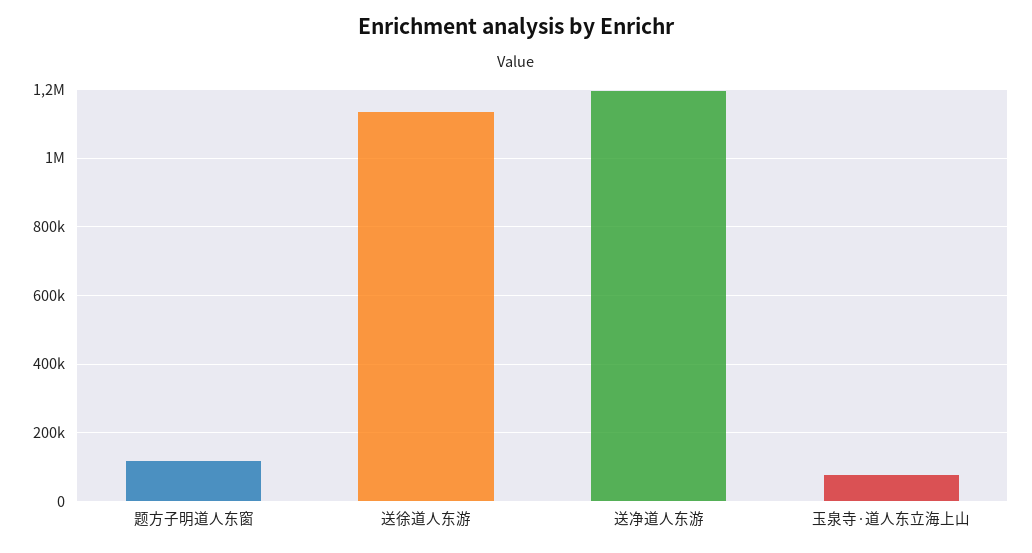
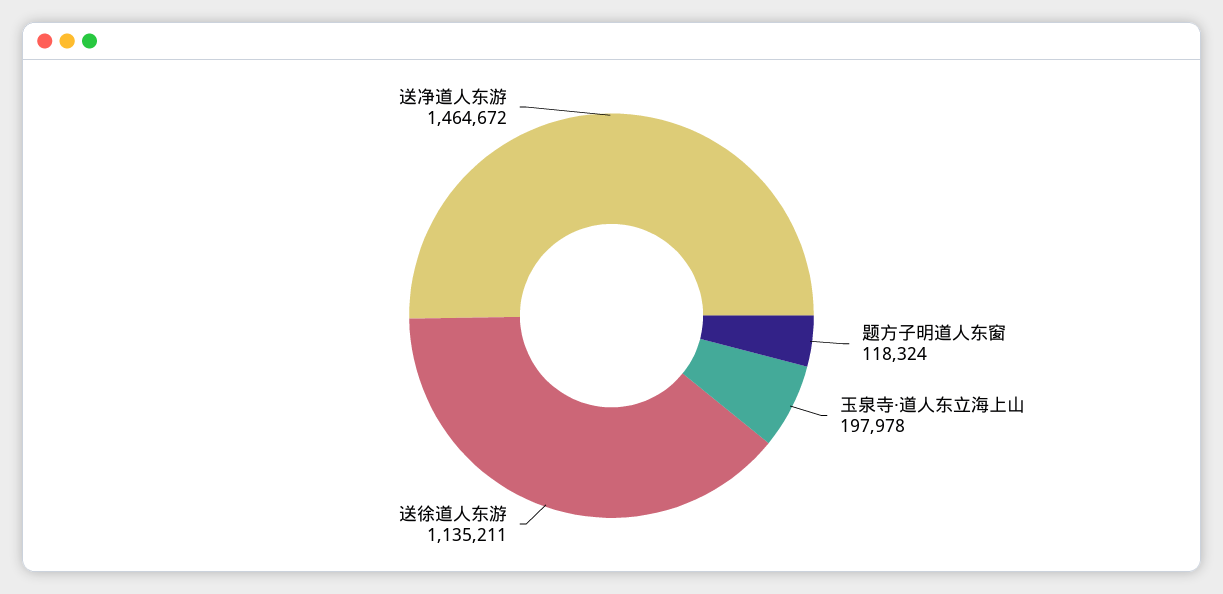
送净道人东游: 1200000 -> 1464672
玉泉寺·道人东立海上山: 80000 -> 197978

